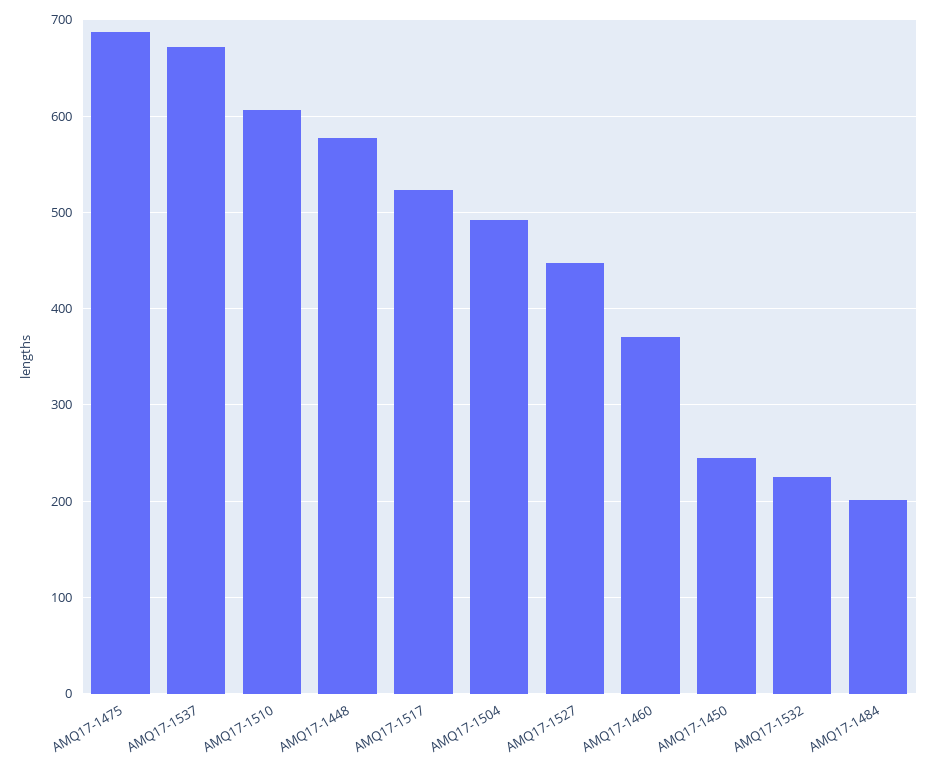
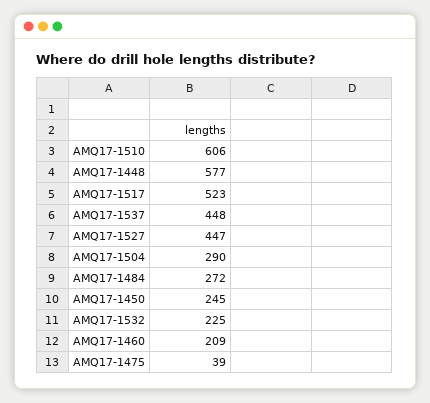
AMQ17-1475: 690 -> 39
AMQ17-1537: 670 -> 448
AMQ17-1504: 490 -> 290
AMQ17-1460: 370 -> 209
AMQ17-1484: 200 -> 272

